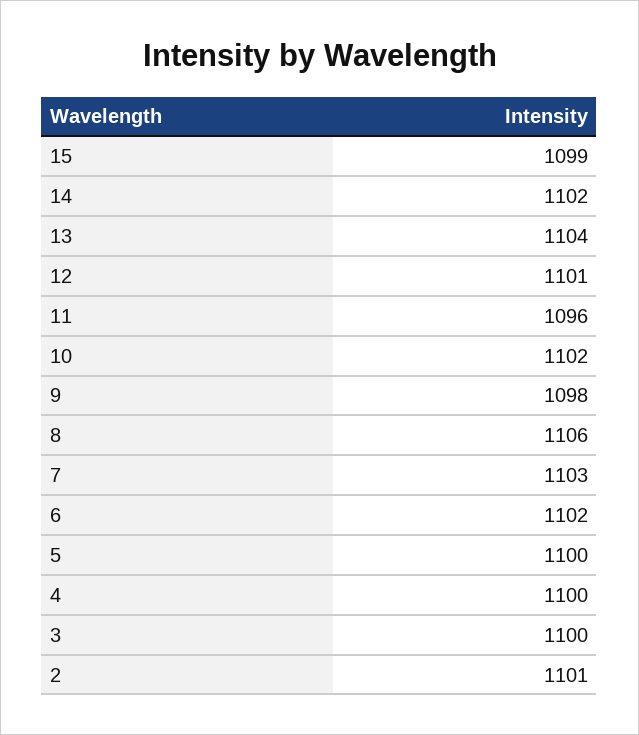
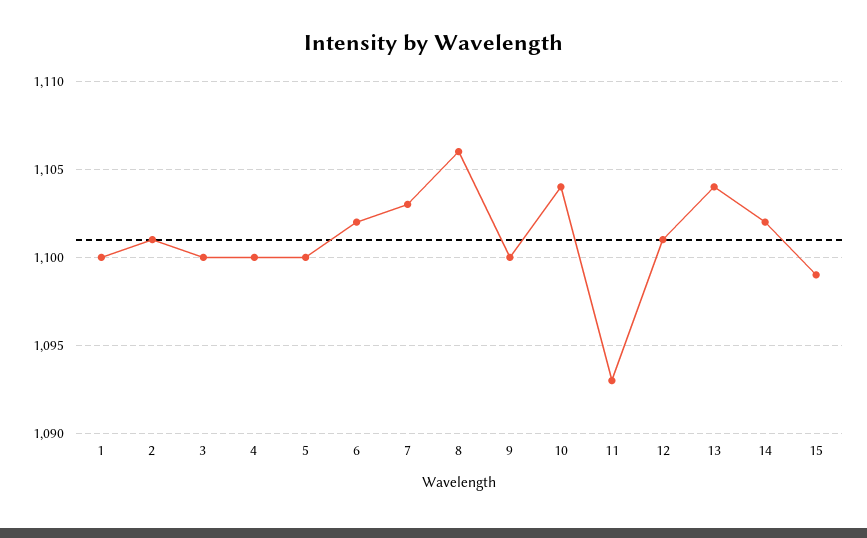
11: 1096 -> 1093
10: 1102 -> 1104
9: 1098 -> 1100
1: none -> 1100

